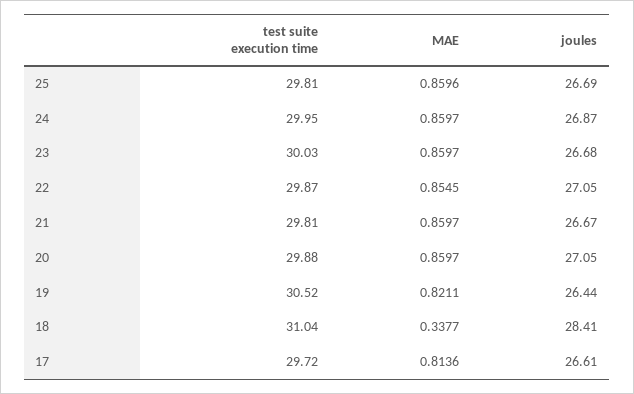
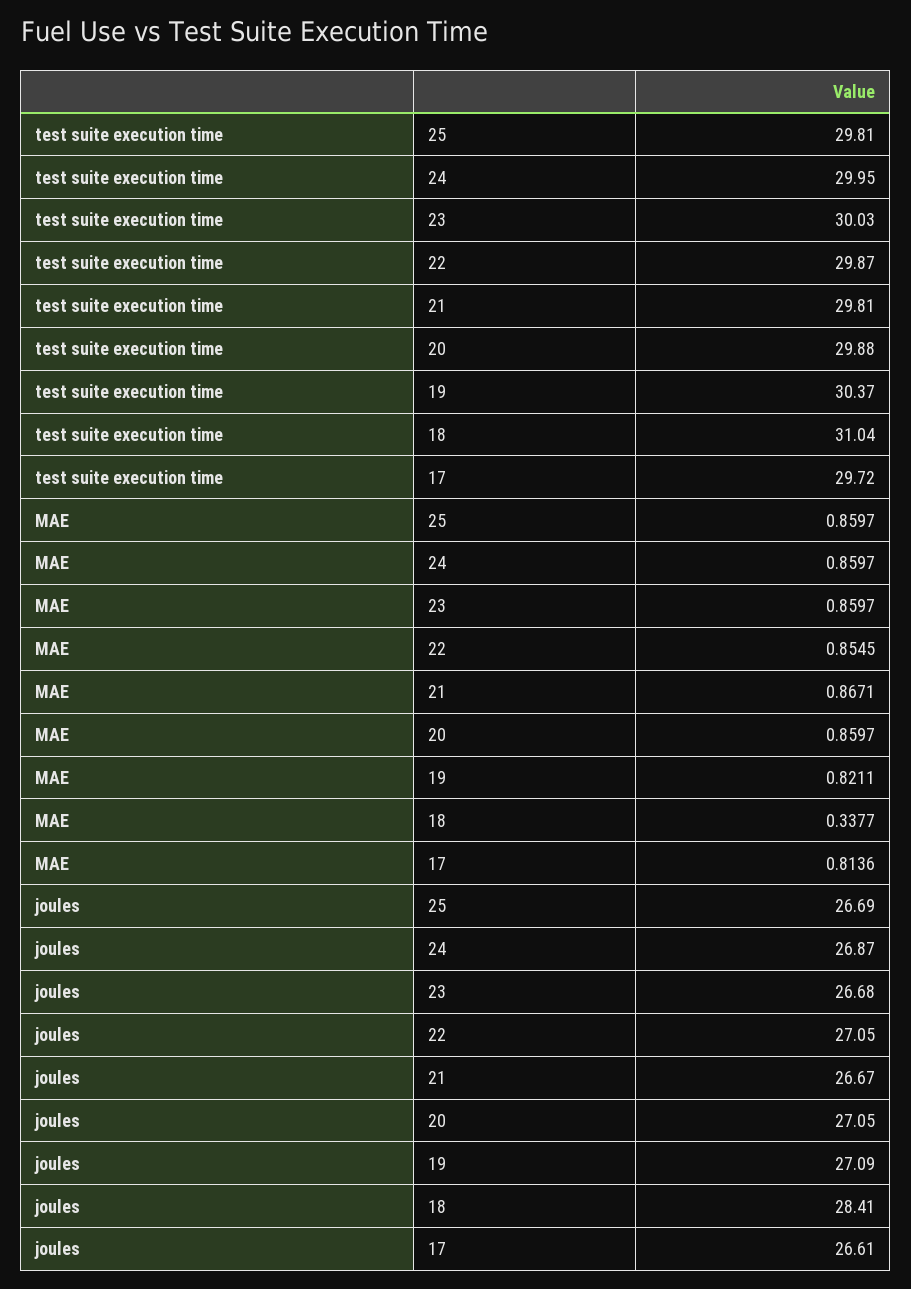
MAE, 25: 0.8596 -> 0.8597
MAE, 21: 0.8597 -> 0.8671
test suite execution time, 19: 30.52 -> 30.37
joules, 19: 26.44 -> 27.09

